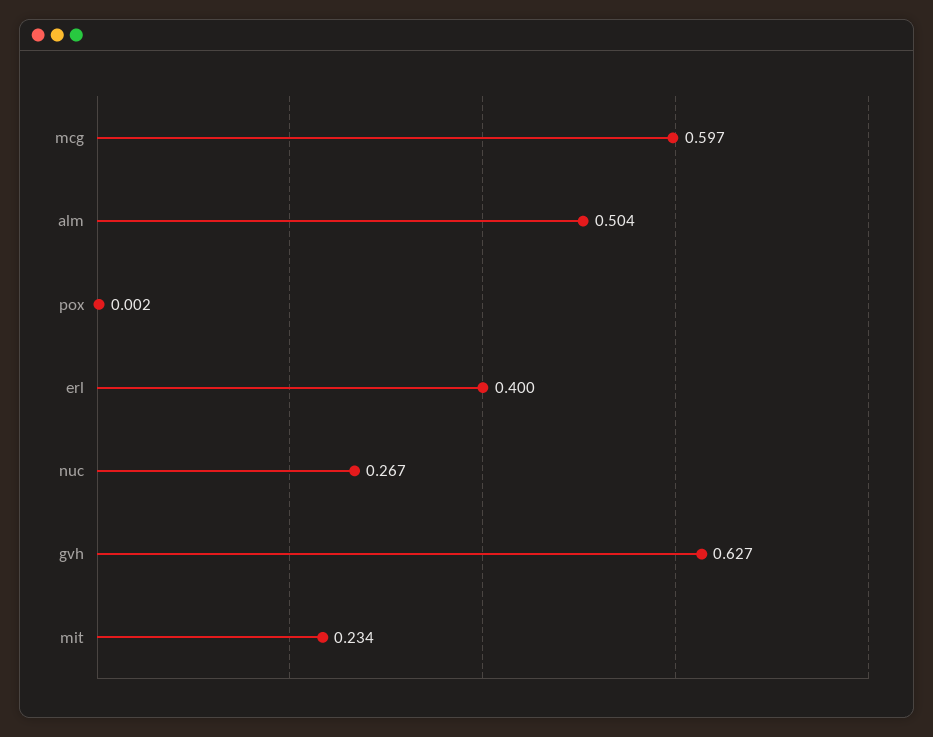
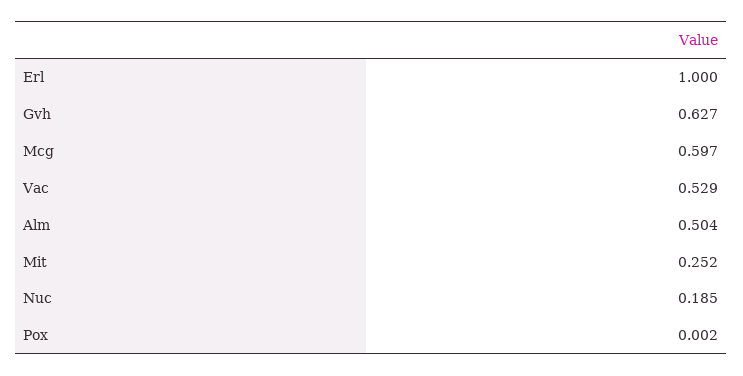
erl: 0.4 -> 1
nuc: 0.267 -> 0.185
mit: 0.234 -> 0.252
Vac: none -> 0.529

